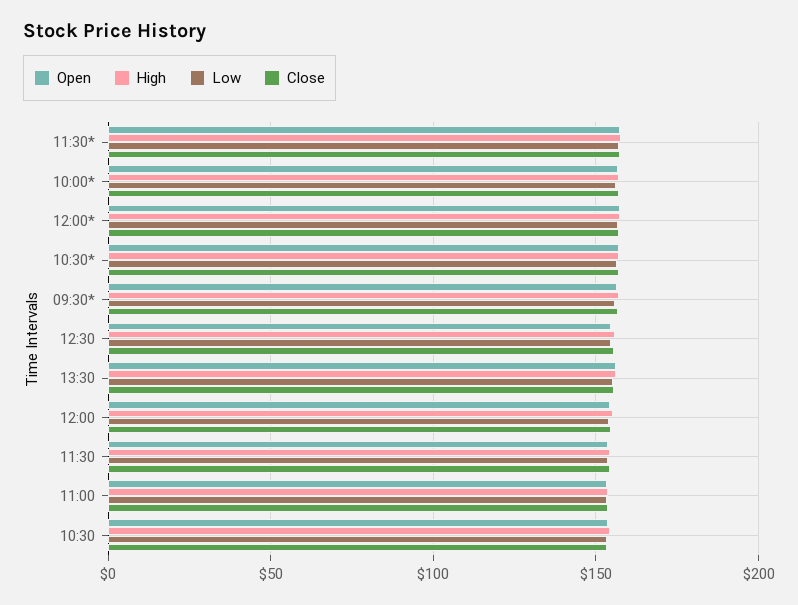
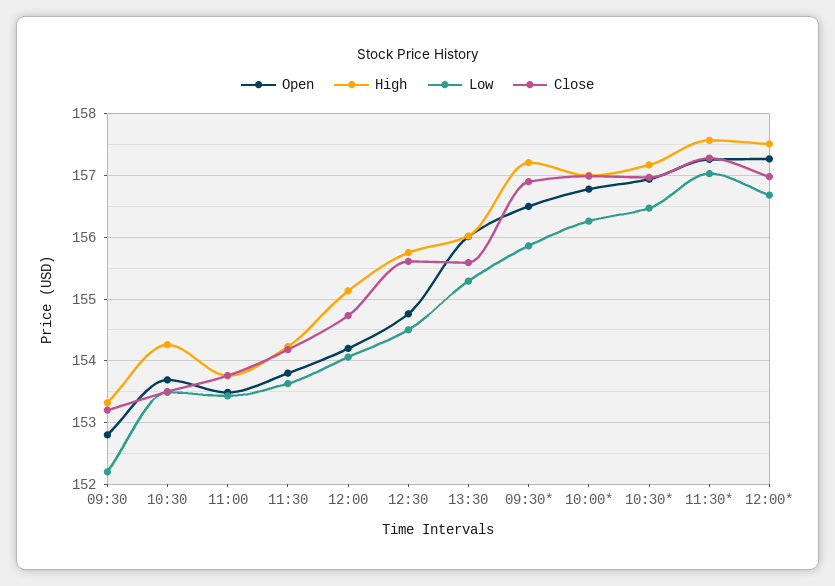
Open, 09:30: none -> 152.8
High, 09:30: none -> 153.3
Low, 09:30: none -> 152.2
Close, 09:30: none -> 153.2

